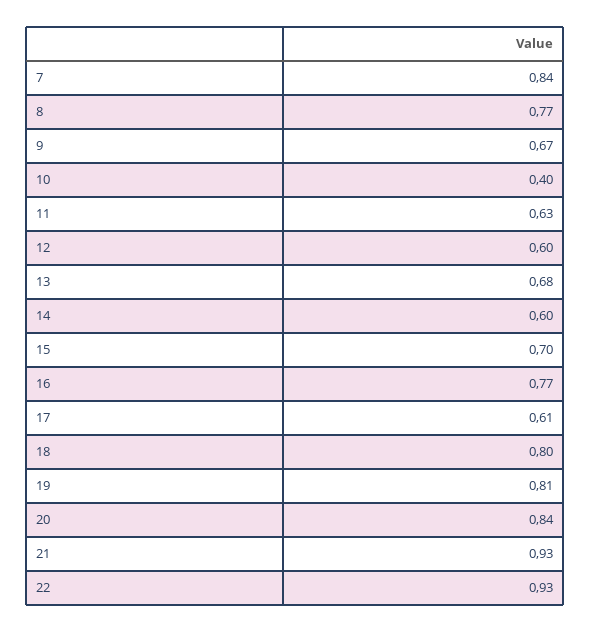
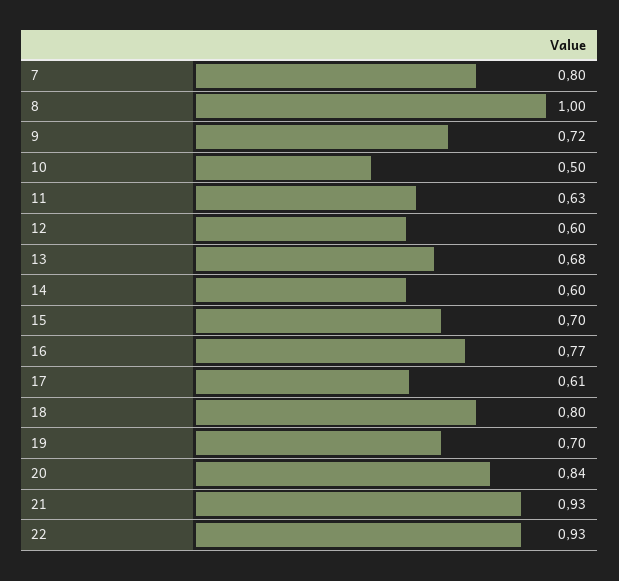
7: 0.84 -> 0.8
8: 0.77 -> 1
9: 0.67 -> 0.72
10: 0.4 -> 0.5
19: 0.81 -> 0.7

